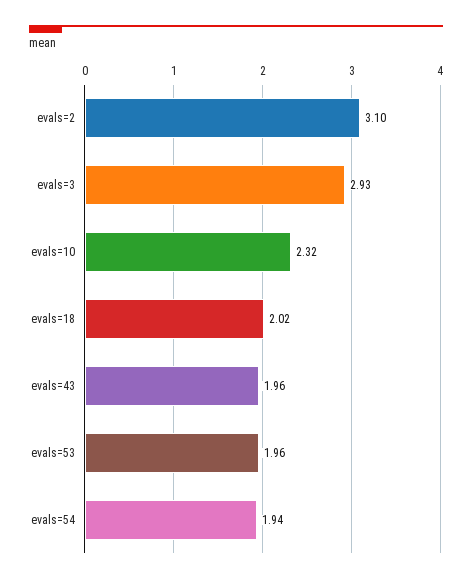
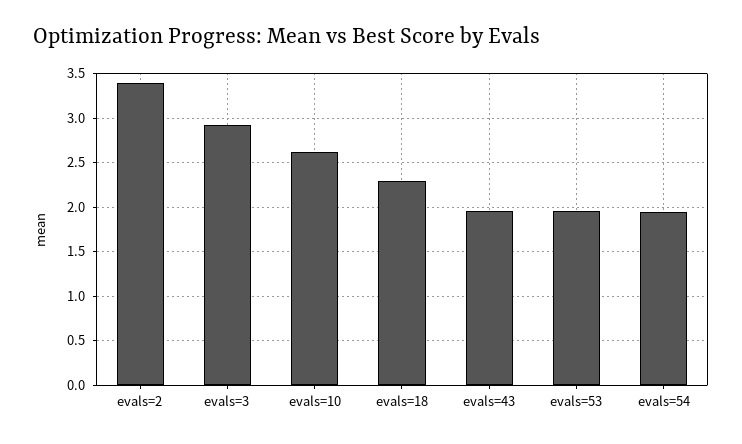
evals=2: 3.1 -> 3.4
evals=10: 2.32 -> 2.6
evals=18: 2.02 -> 2.3

